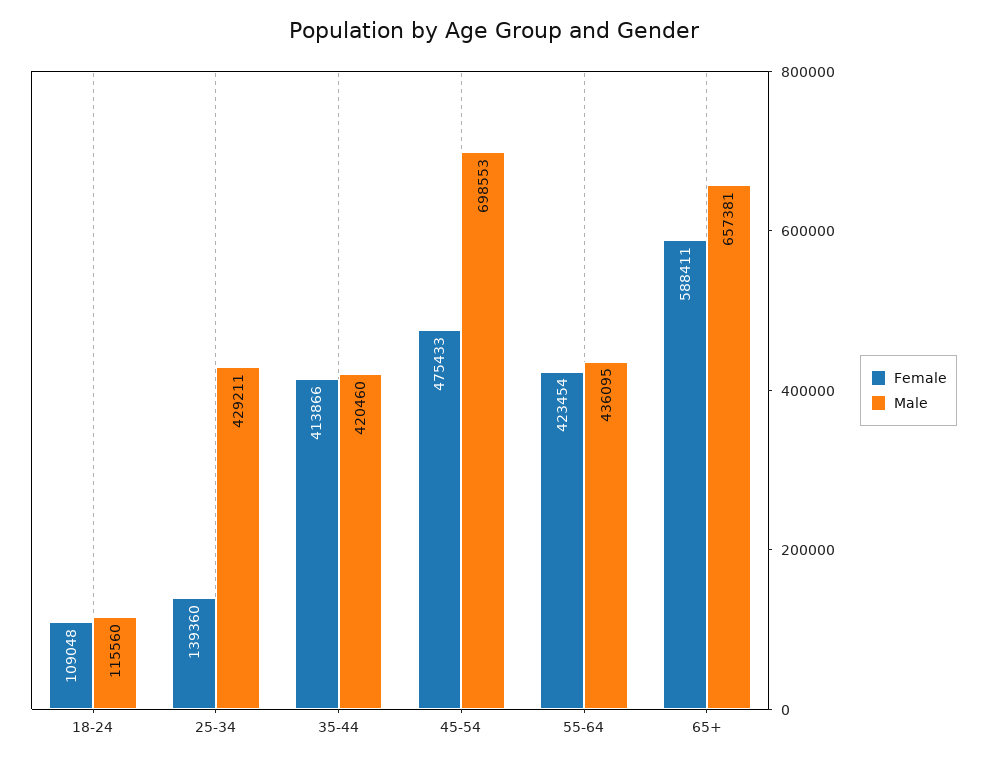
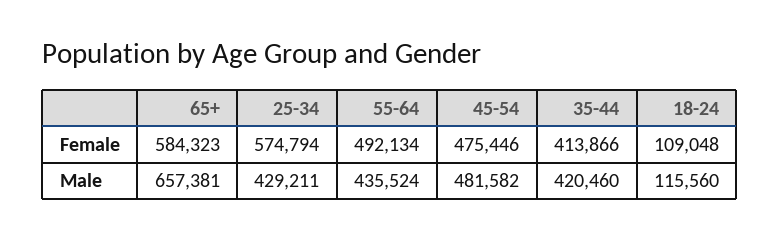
Female, 25-34: 139360 -> 574794
Female, 45-54: 475433 -> 475446
Male, 45-54: 698553 -> 481582
Female, 55-64: 423454 -> 492134
Male, 55-64: 436095 -> 435524
Female, 65+: 588411 -> 584323

